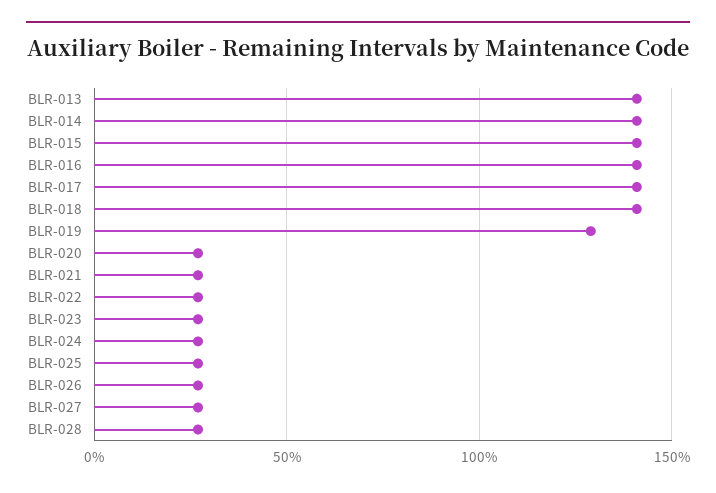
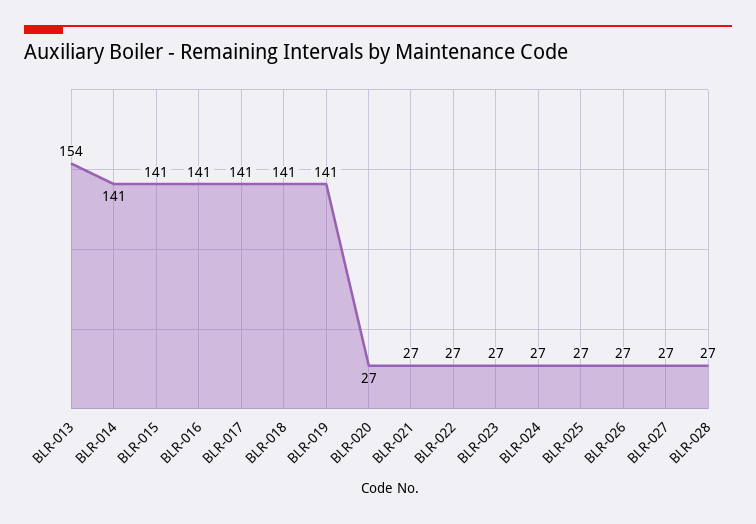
BLR-013: 140 -> 154
BLR-019: 130 -> 141

